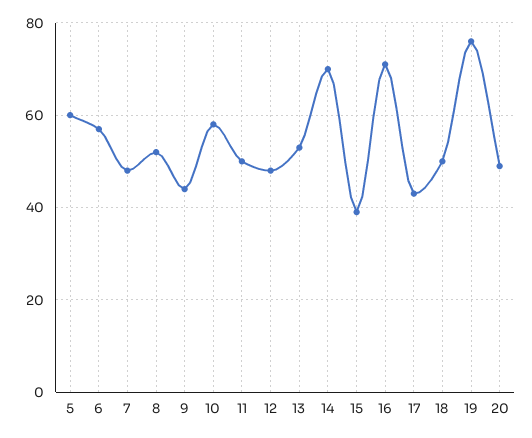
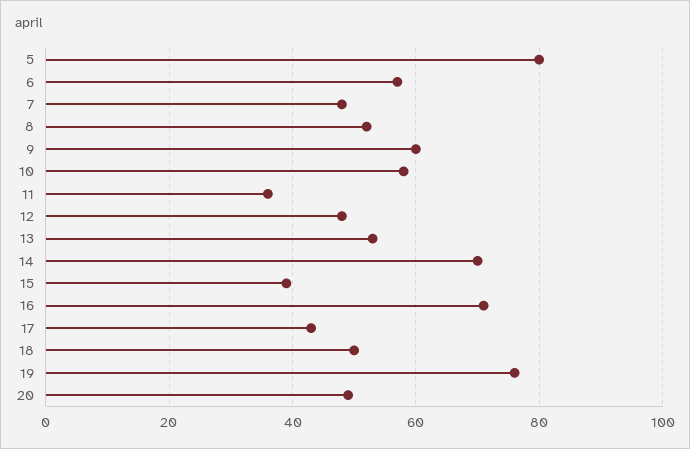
5: 60 -> 80
9: 45 -> 60
11: 50 -> 35

